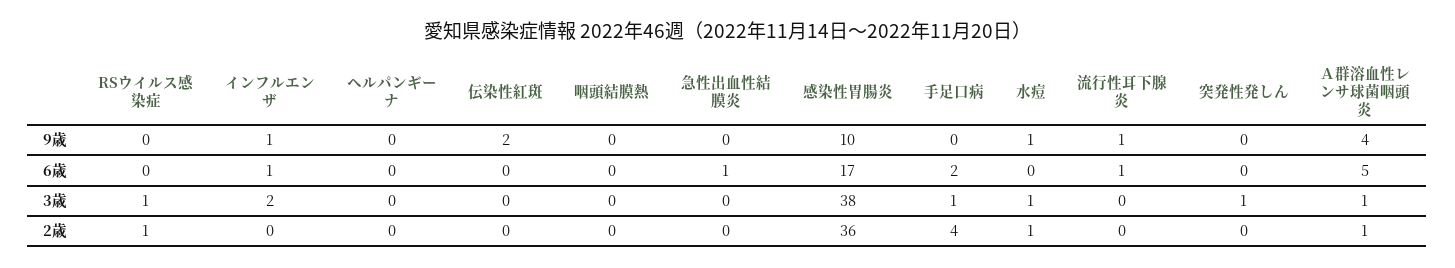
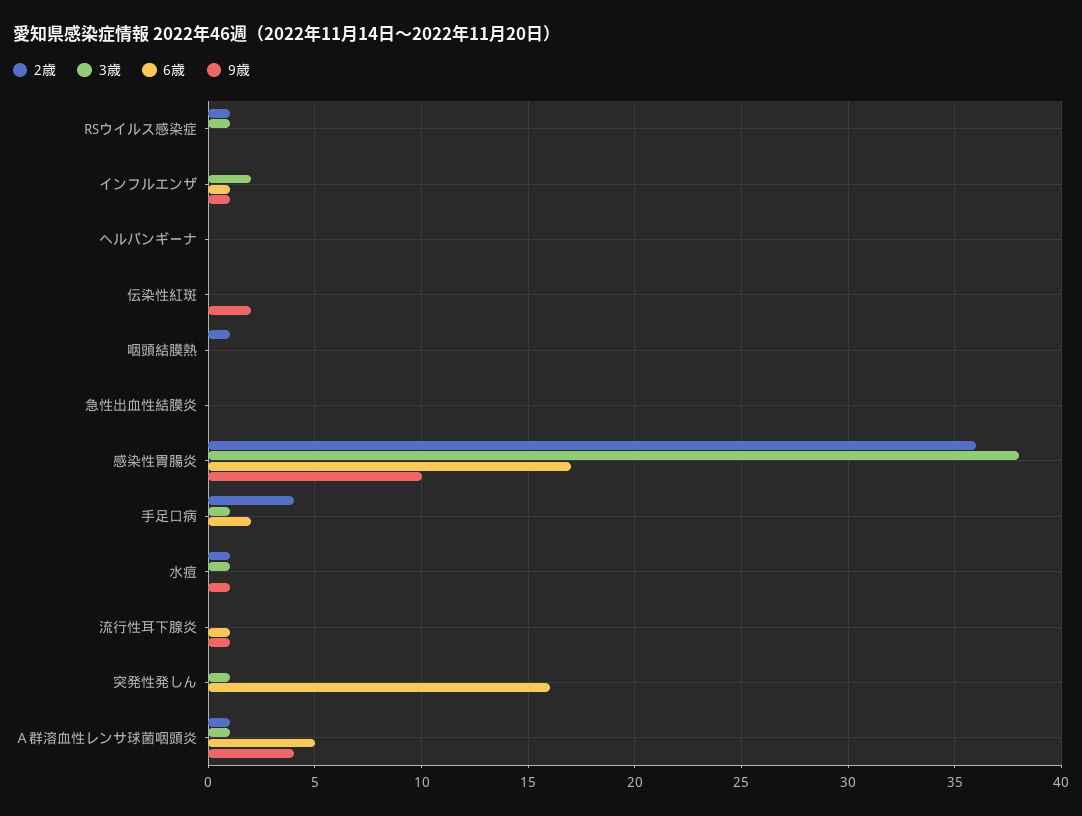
6歳, 急性出血性結膜炎: 1 -> 0
6歳, 突発性発しん: 0 -> 16
2歳, 咽頭結膜熱: 0 -> 1

